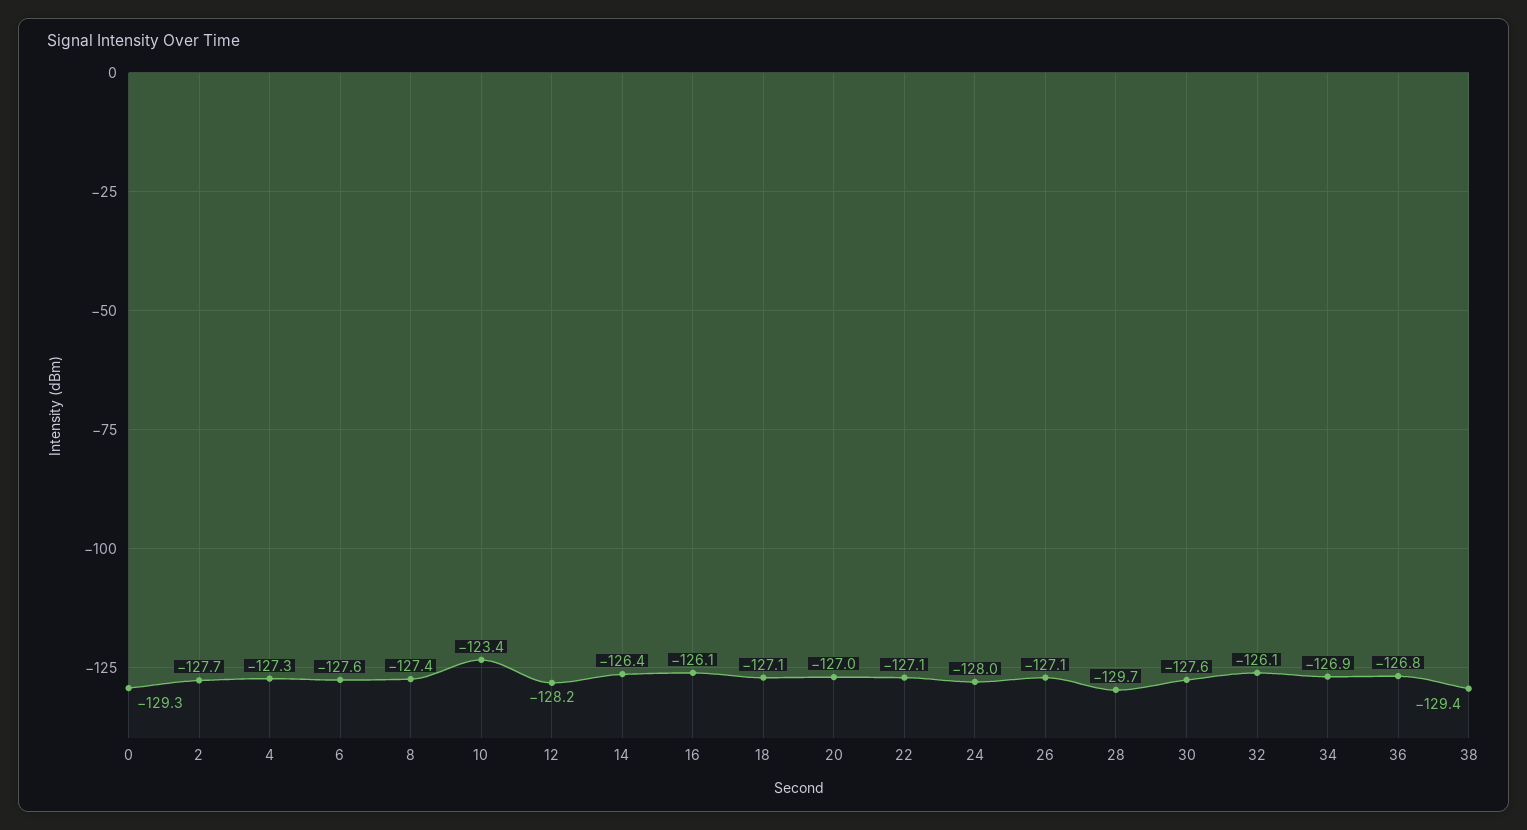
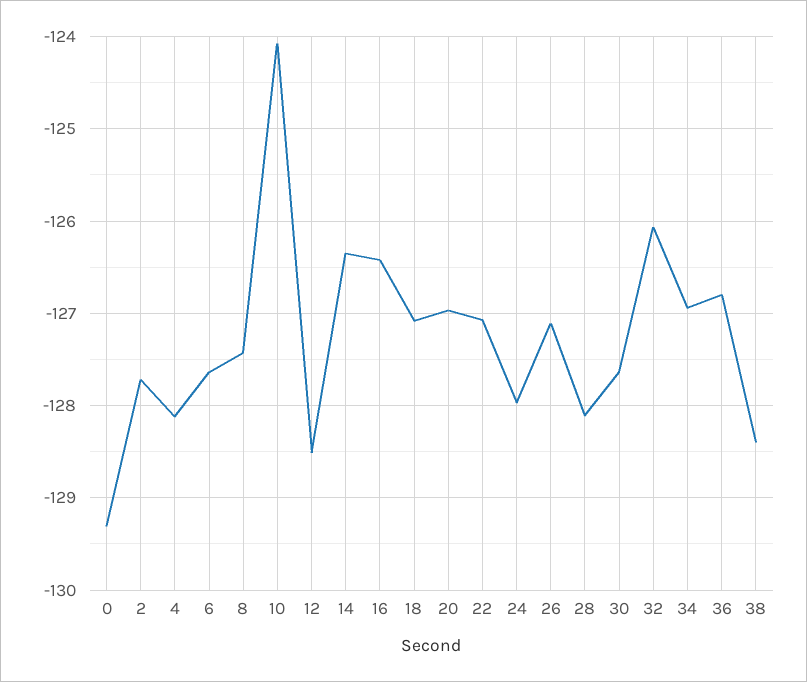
4: -127.3 -> -128.1
10: -123.4 -> -124.1
12: -128.2 -> -128.5
16: -126.1 -> -126.4
28: -129.7 -> -128.1
38: -129.4 -> -128.4

